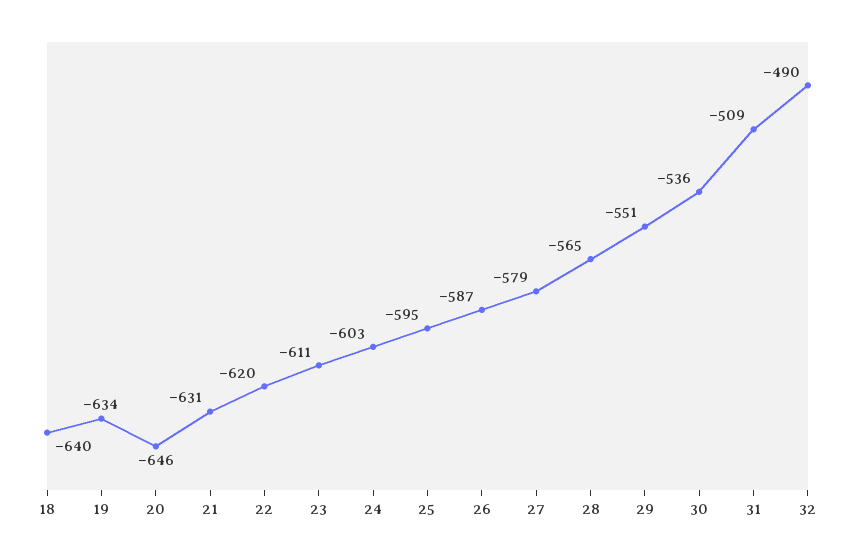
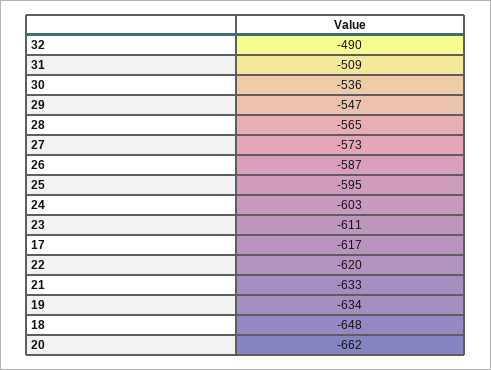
18: -640 -> -648
20: -646 -> -662
21: -631 -> -633
27: -579 -> -573
29: -551 -> -547
17: none -> -617

